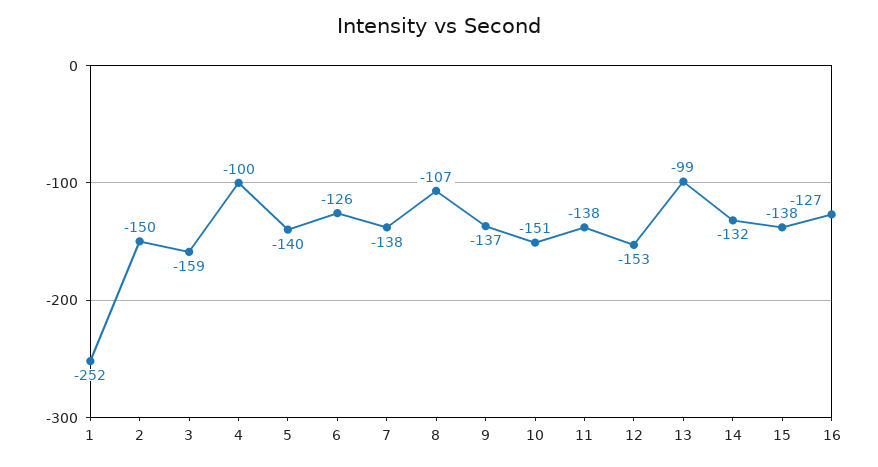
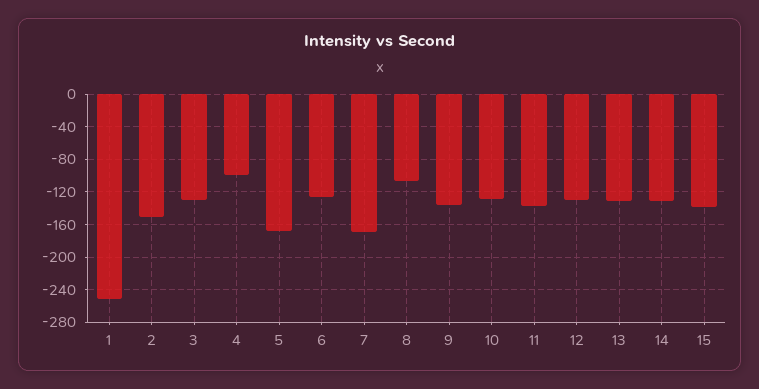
3: -159 -> -130
5: -140 -> -170
7: -138 -> -170
10: -151 -> -130
12: -153 -> -130
13: -99 -> -130
16: -127 -> none

